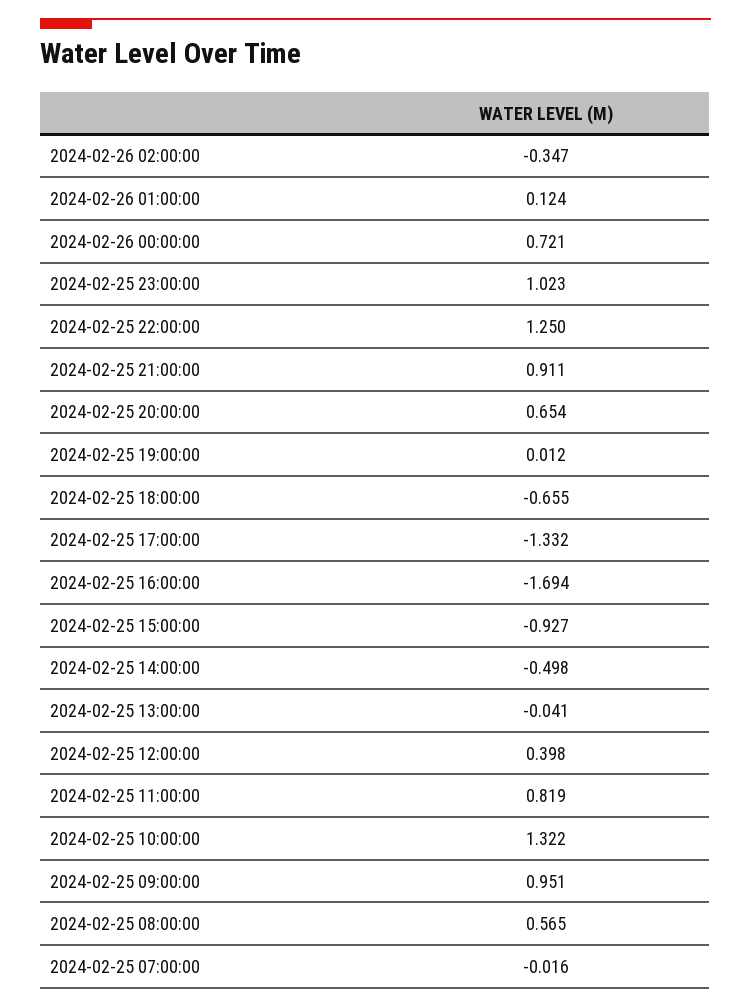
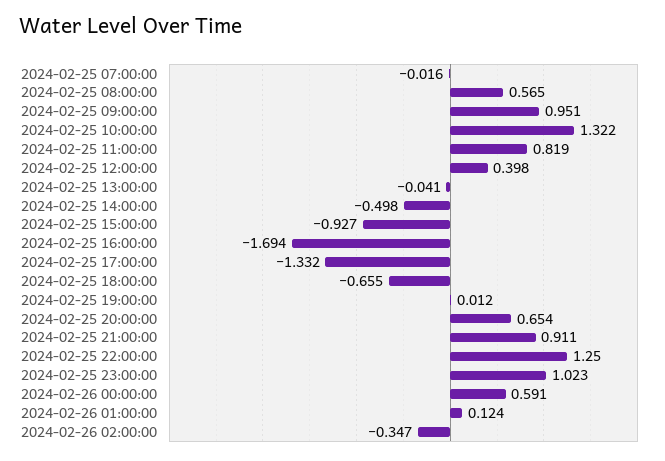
2024-02-26 00:00:00: 0.721 -> 0.591

